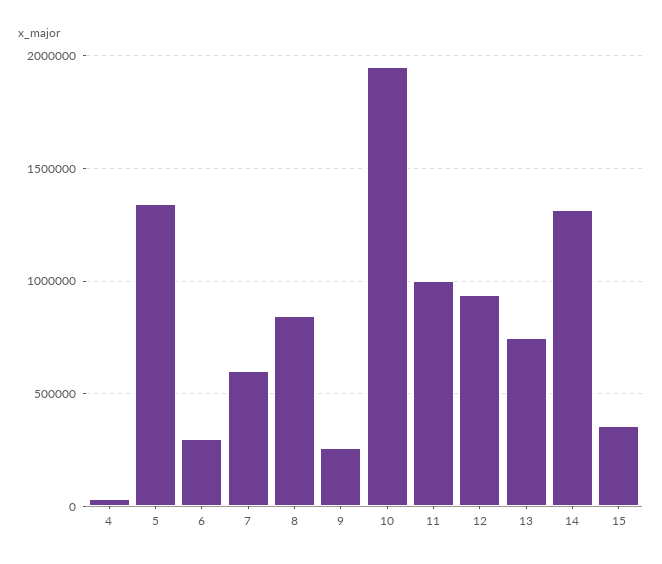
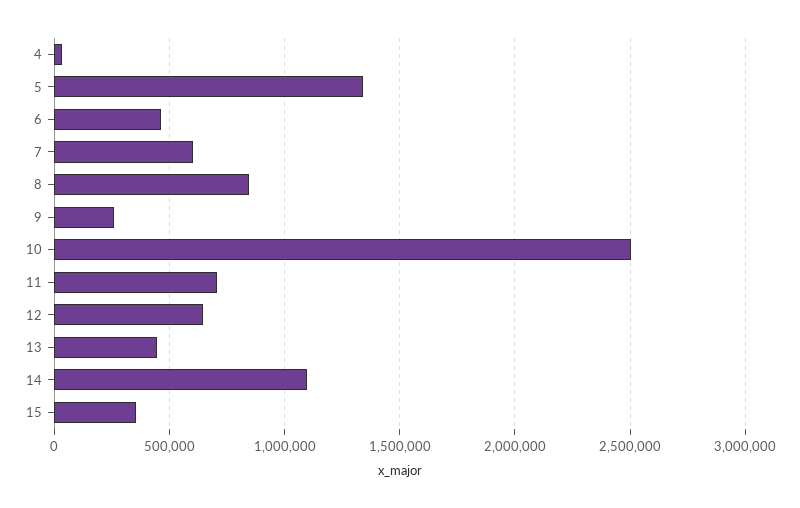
6: 300000 -> 450000
10: 1950000 -> 2500000
11: 1000000 -> 700000
12: 950000 -> 650000
13: 750000 -> 450000
14: 1300000 -> 1100000

